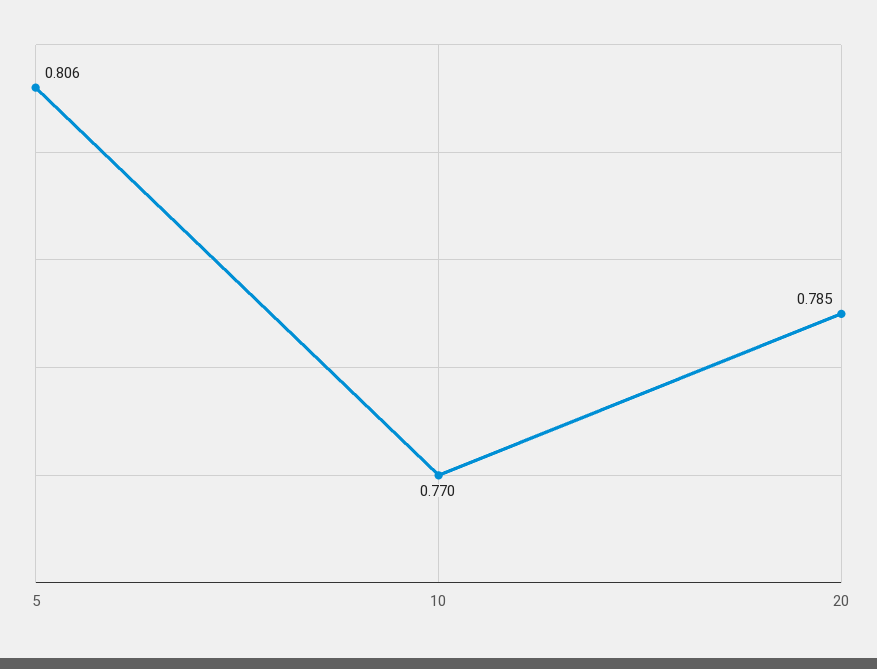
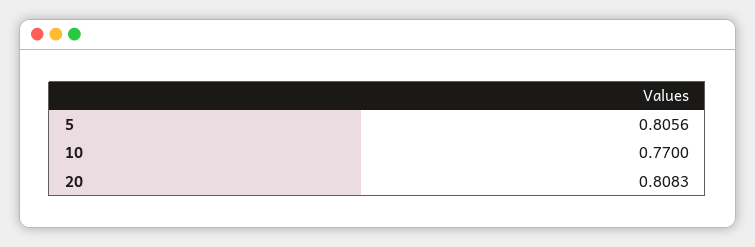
20: 0.785 -> 0.8083

